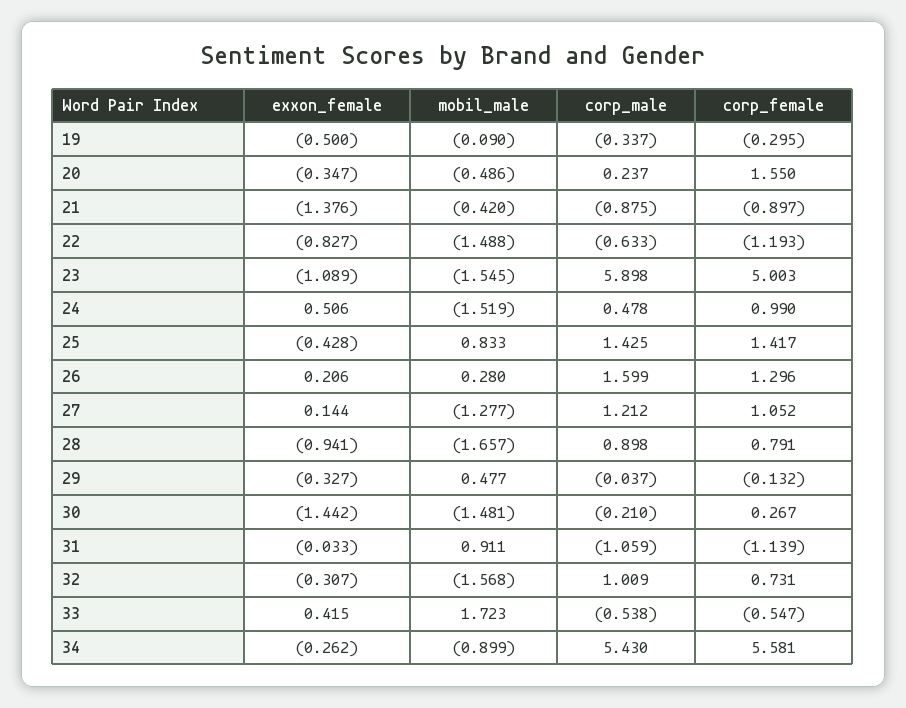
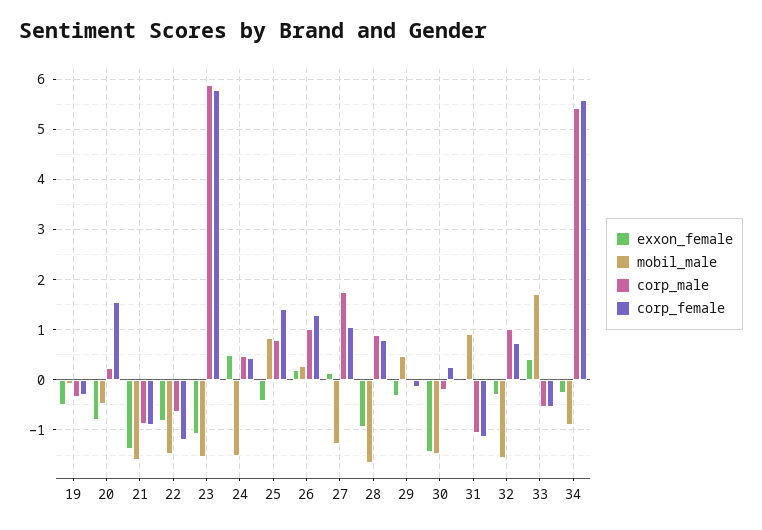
exxon_female, 20: -0.347 -> -0.8
mobil_male, 21: -0.42 -> -1.6
corp_female, 23: 5.003 -> 5.8
corp_female, 24: 0.99 -> 0.4
corp_male, 25: 1.425 -> 0.8
corp_male, 26: 1.599 -> 1
corp_male, 27: 1.212 -> 1.8

